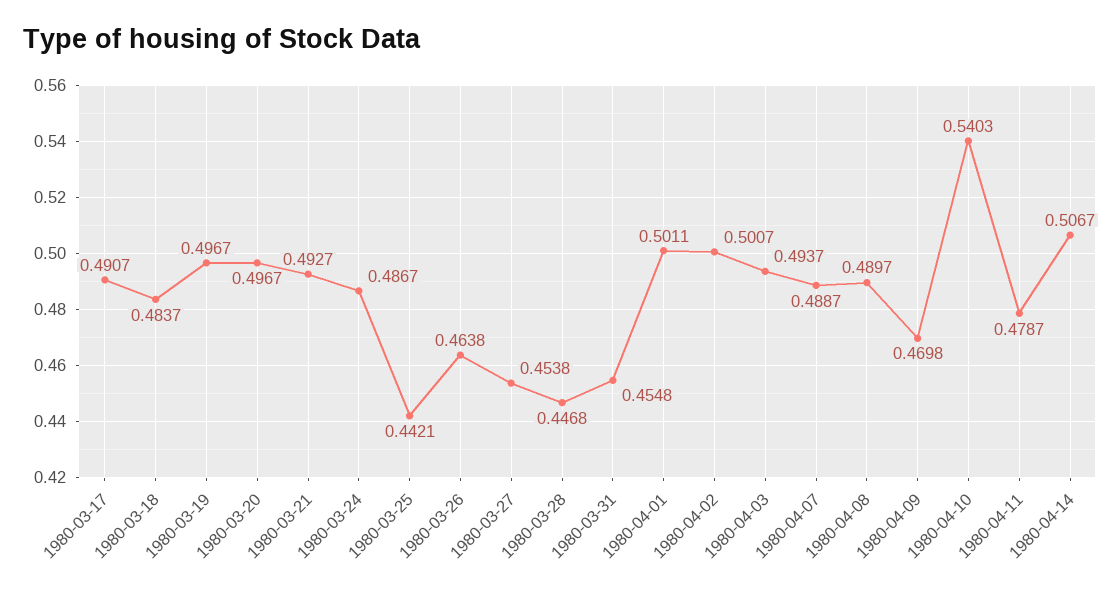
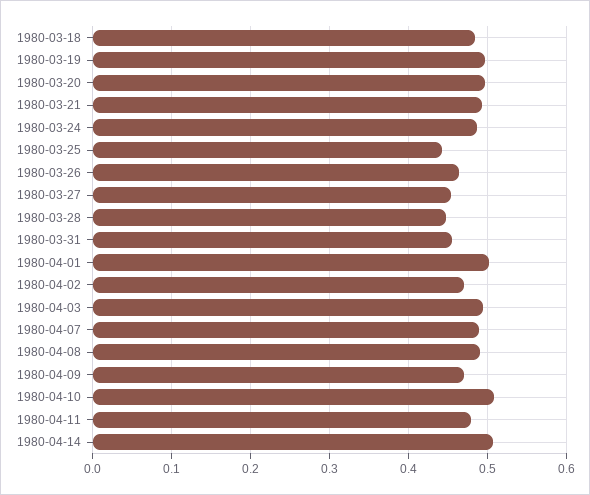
1980-03-17: 0.4907 -> none
1980-04-02: 0.5007 -> 0.47
1980-04-10: 0.5403 -> 0.51

